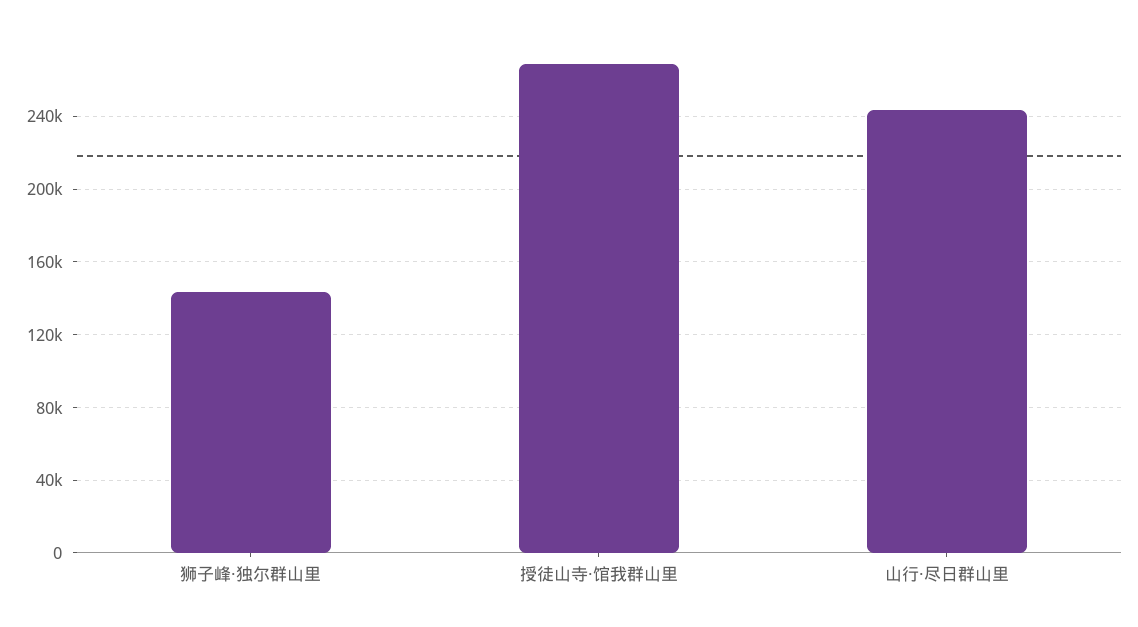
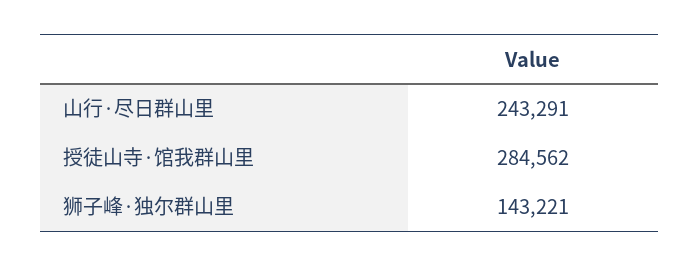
授徒山寺·馆我群山里: 270000 -> 284562

